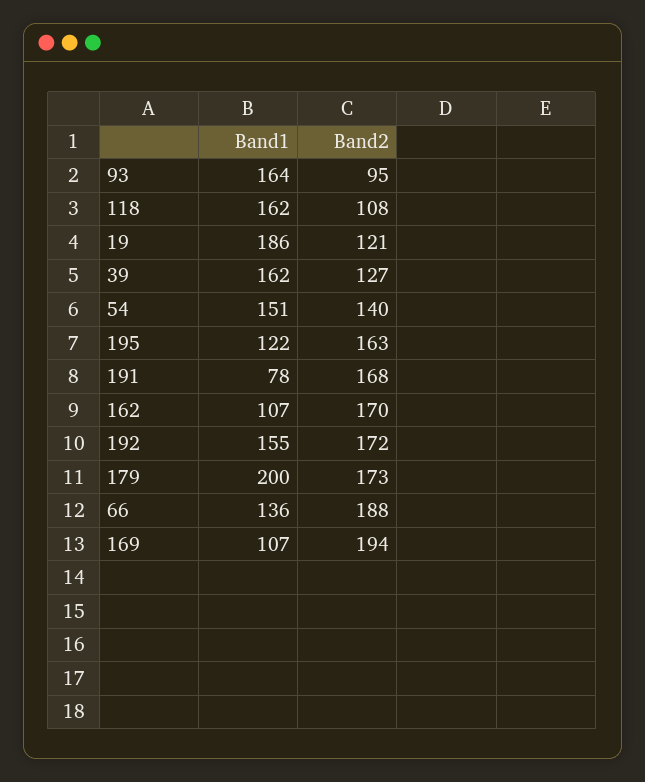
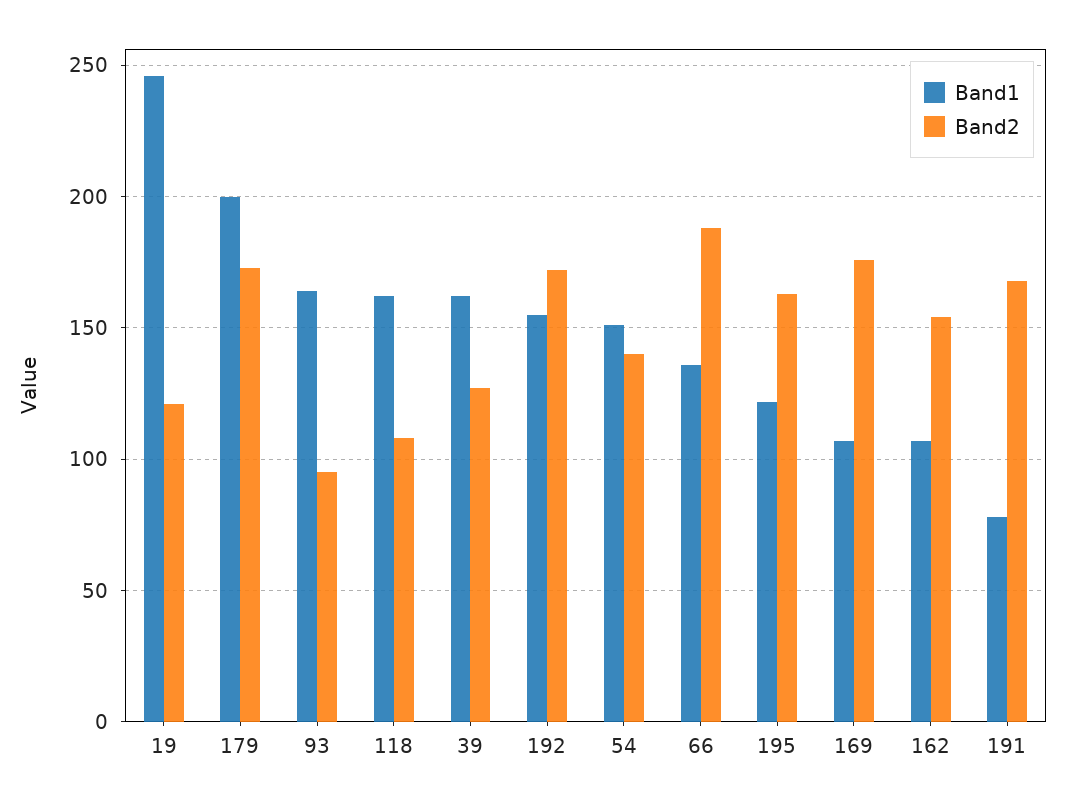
Band1, 19: 186 -> 245
Band2, 162: 170 -> 155
Band2, 169: 194 -> 175

